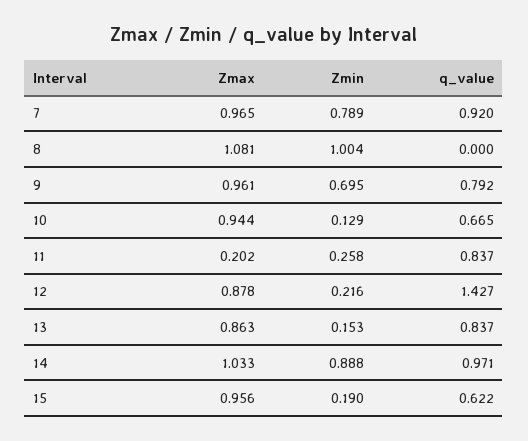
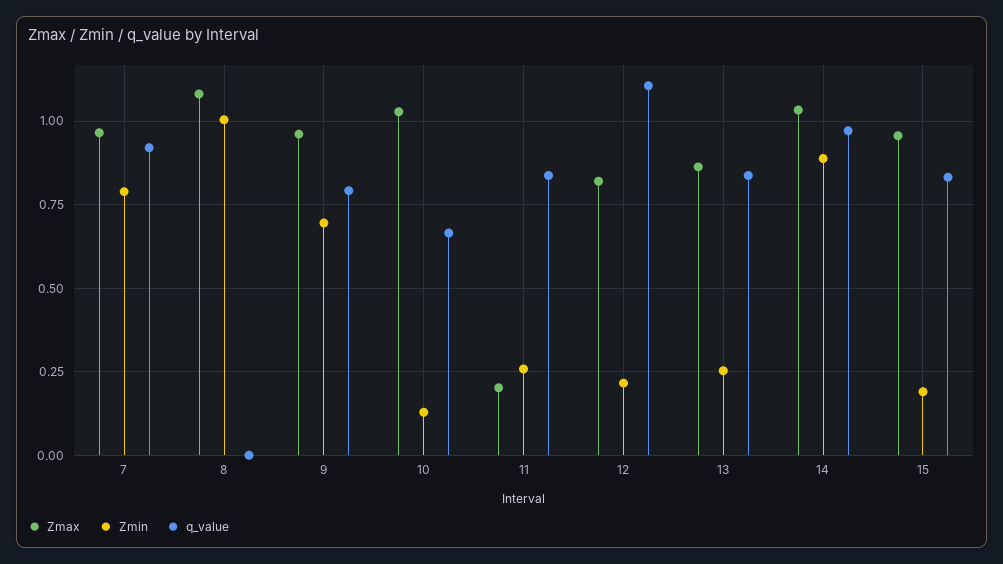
Zmax, 10: 0.944 -> 1.025
Zmax, 12: 0.878 -> 0.825
q_value, 12: 1.427 -> 1.1
Zmin, 13: 0.153 -> 0.25
q_value, 15: 0.622 -> 0.825

